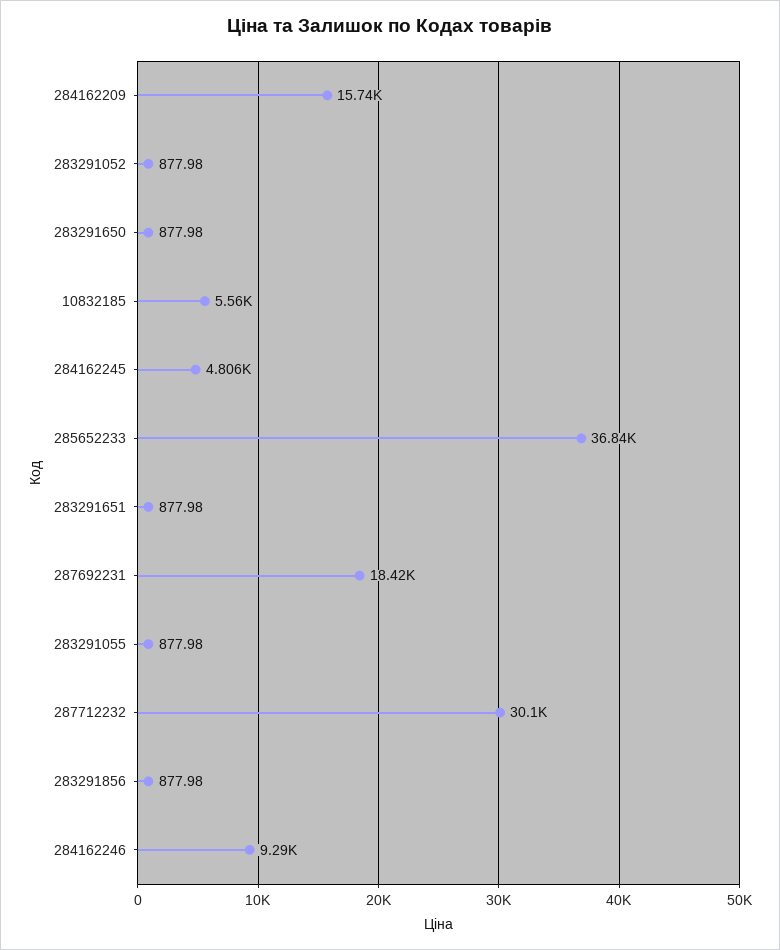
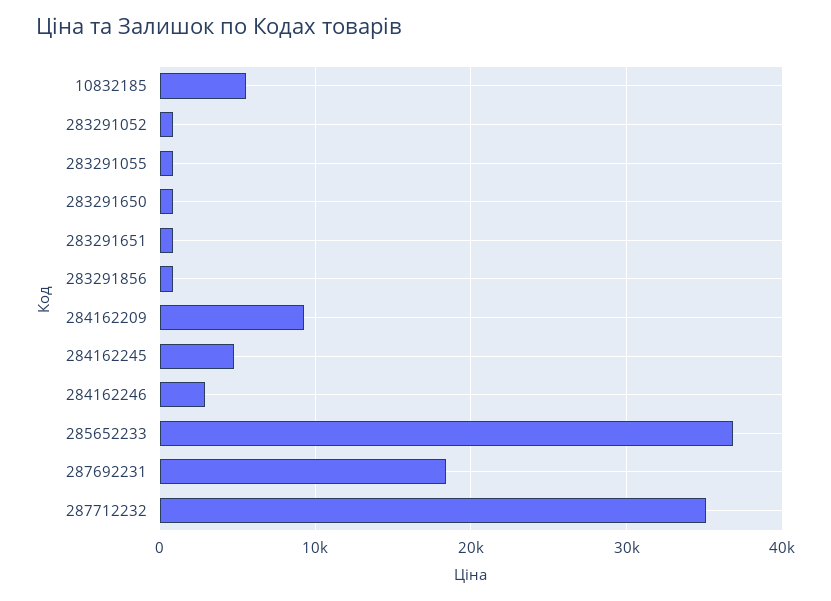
284162209: 15740 -> 9000
287712232: 30100 -> 35000
284162246: 9290 -> 3000

